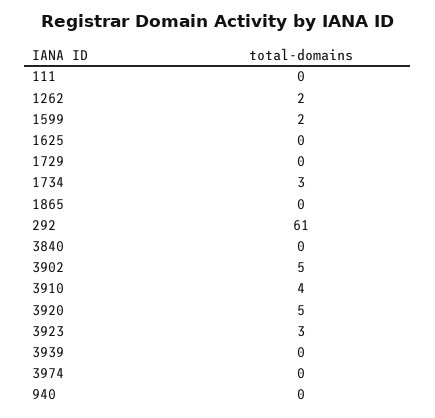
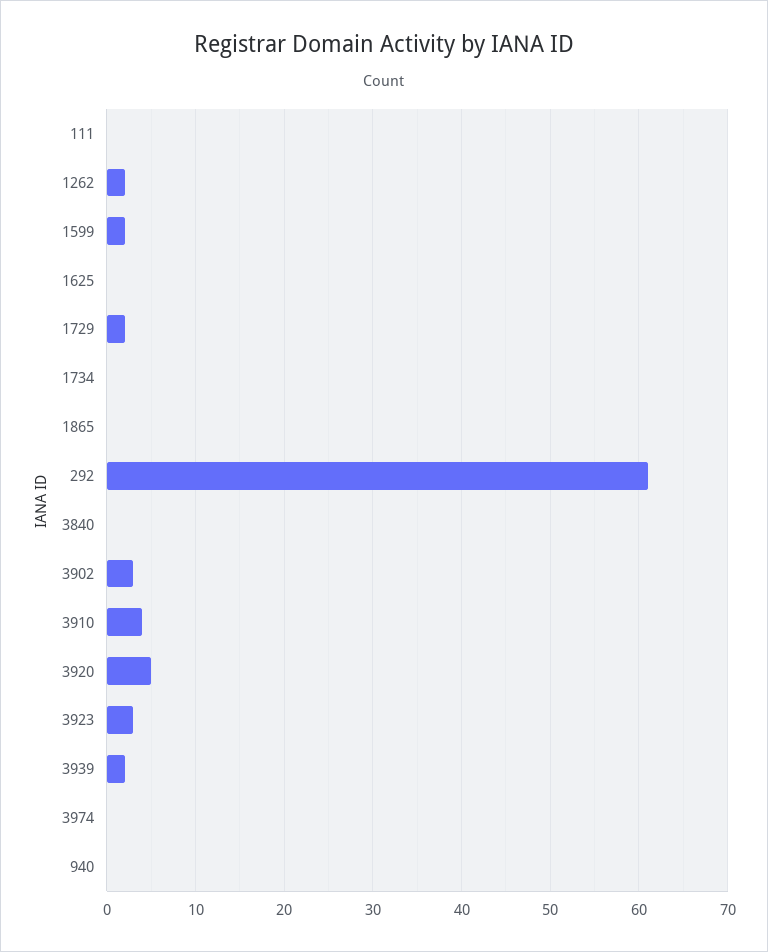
1729: 0 -> 2
1734: 3 -> 0
3902: 5 -> 3
3939: 0 -> 2

